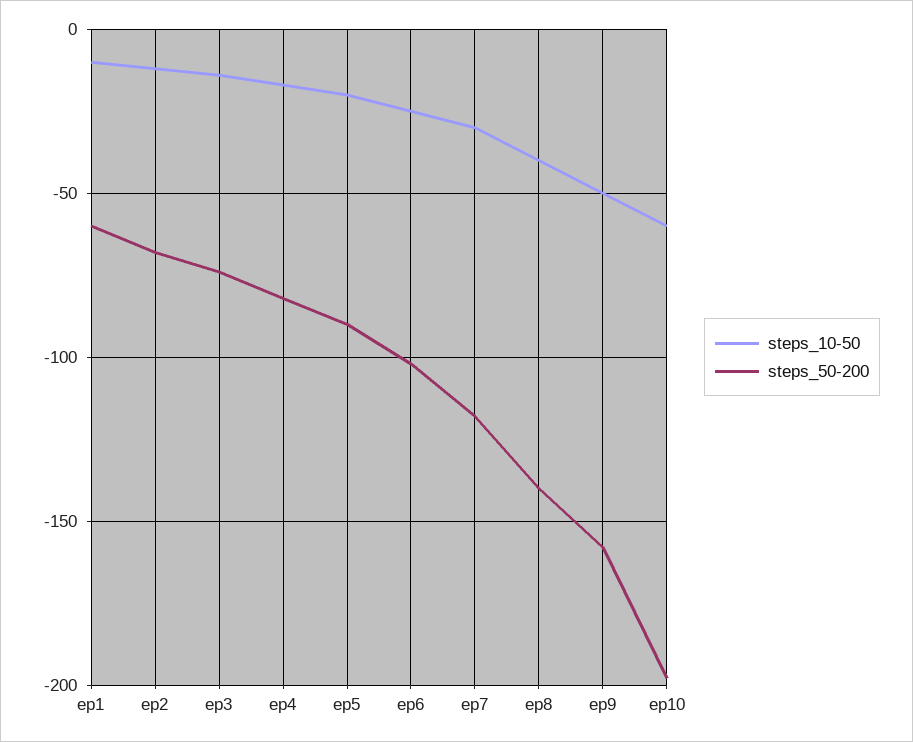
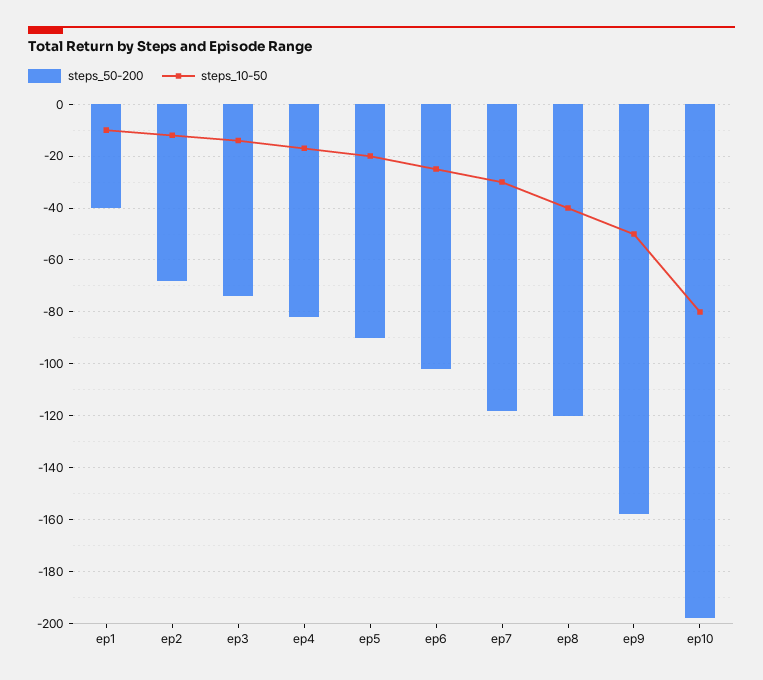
steps_50-200, ep1: -60 -> -40
steps_50-200, ep8: -140 -> -120
steps_10-50, ep10: -60 -> -80

